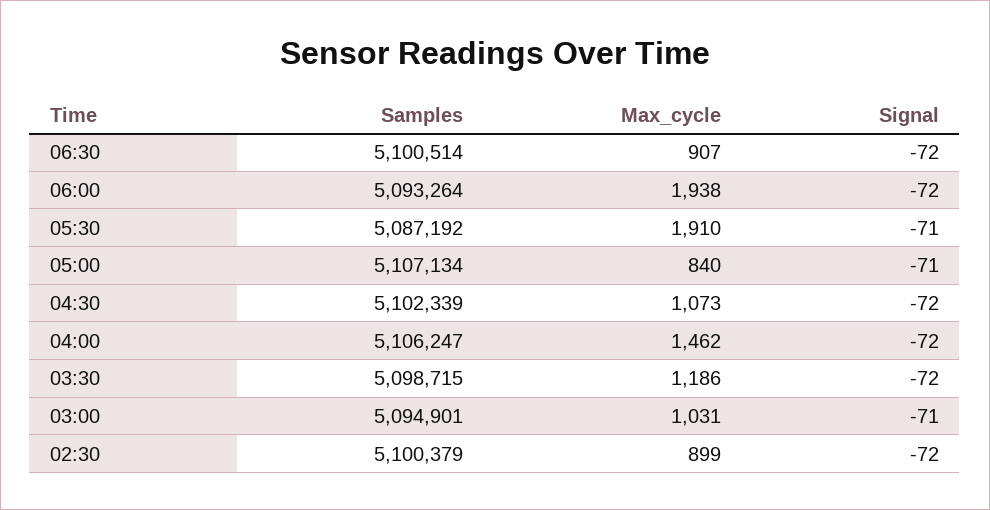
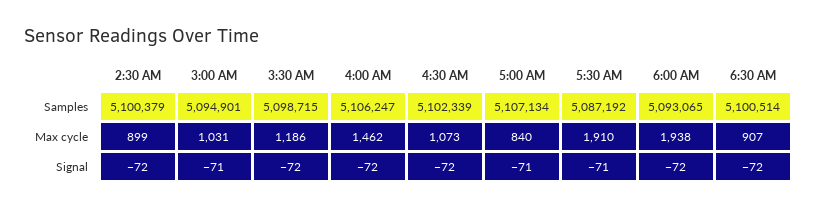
Samples, 06:00: 5093264 -> 5093065

